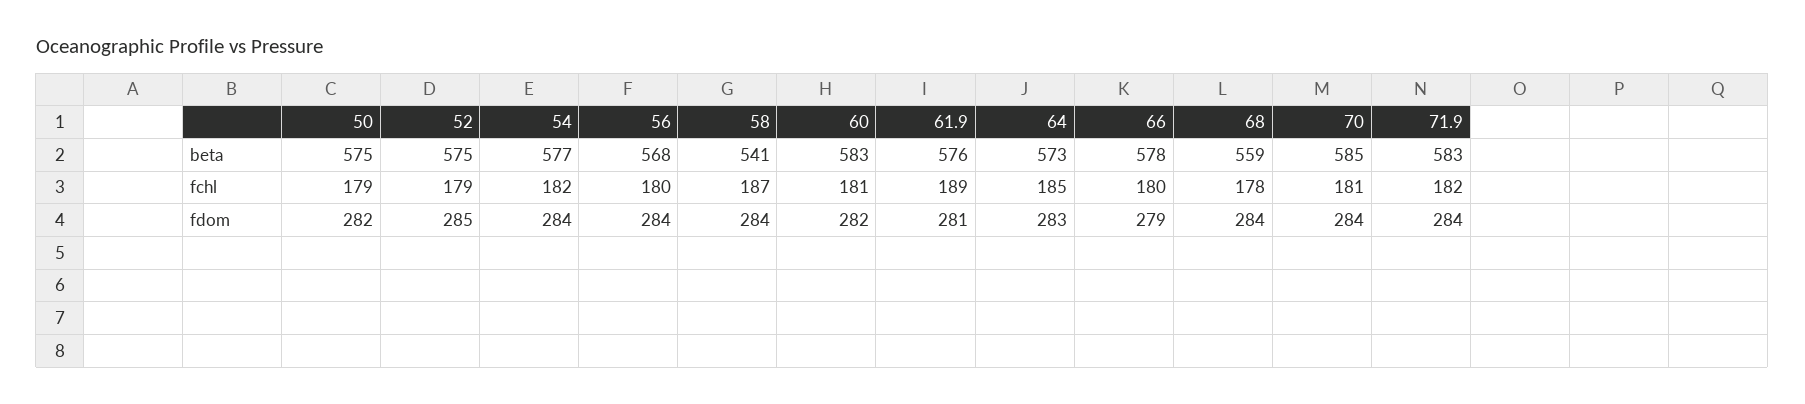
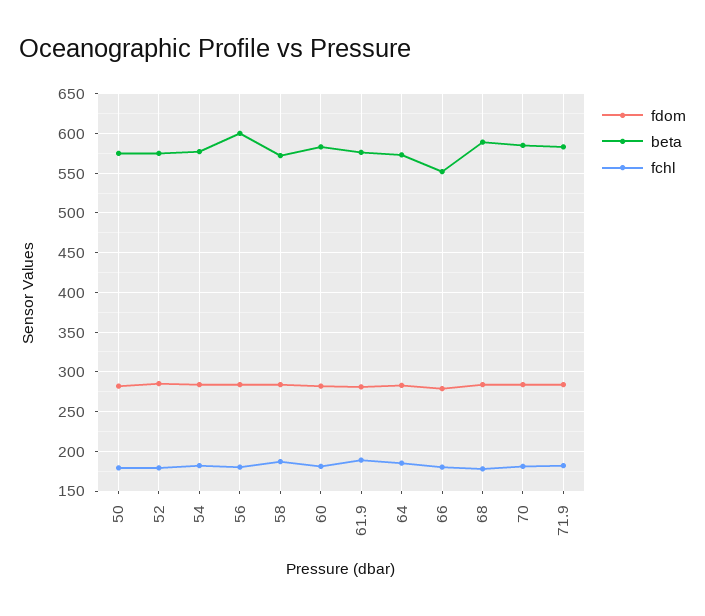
beta, 56: 568 -> 600
beta, 58: 541 -> 570
beta, 66: 578 -> 550
beta, 68: 559 -> 590

